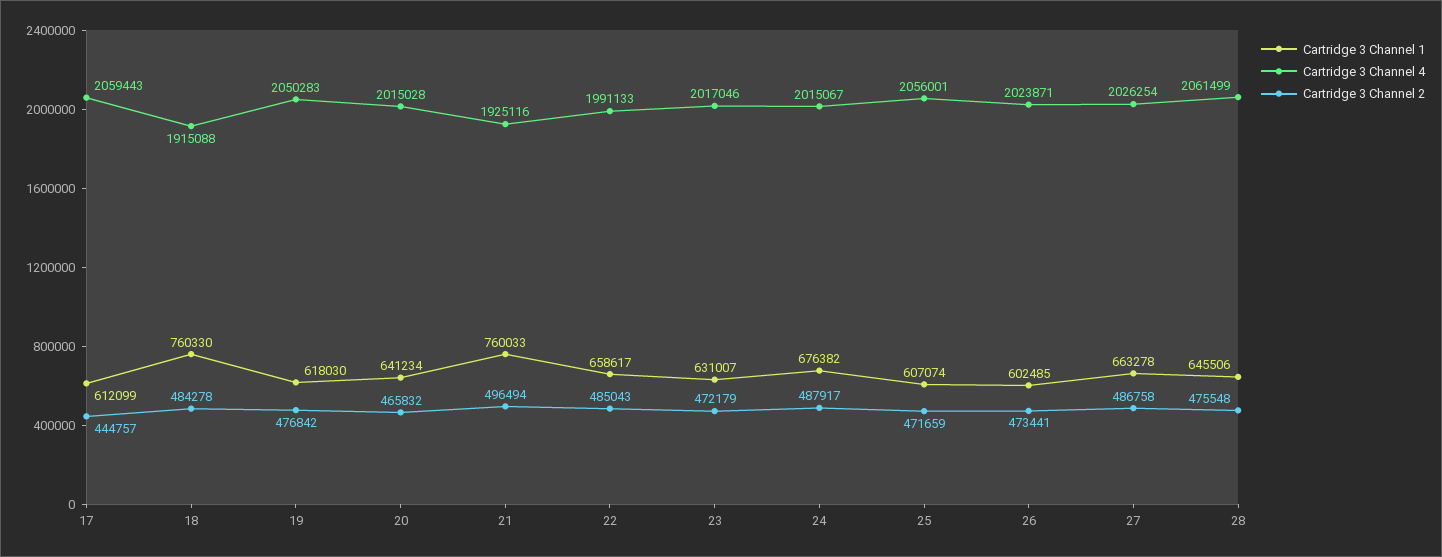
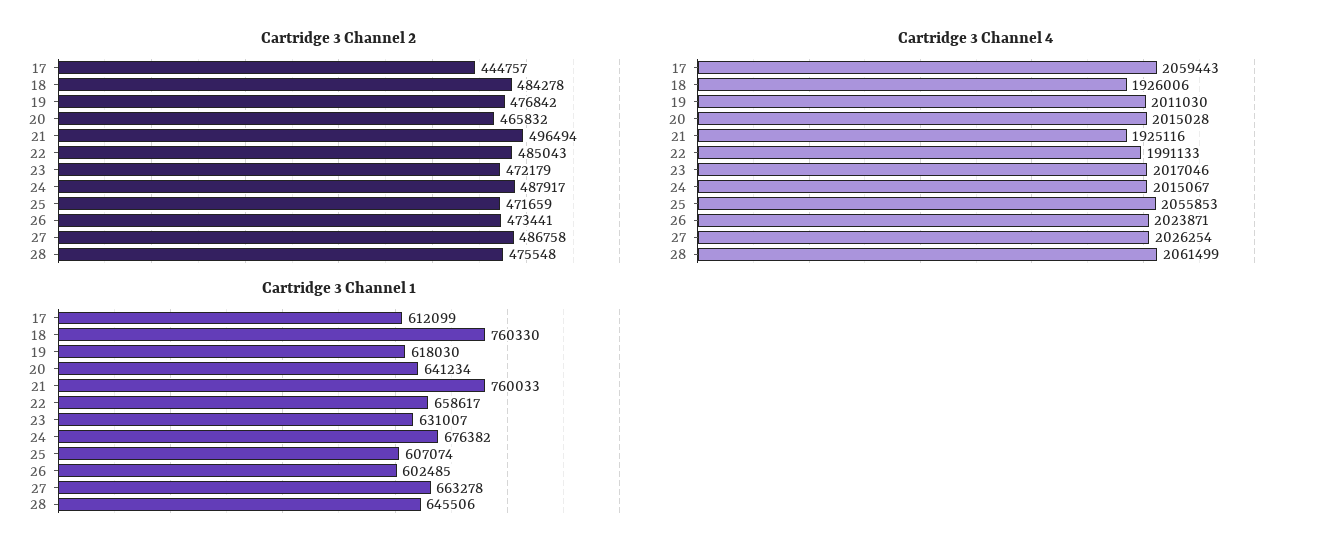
Cartridge 3 Channel 4, 18: 1915088 -> 1926006
Cartridge 3 Channel 4, 19: 2050283 -> 2011030
Cartridge 3 Channel 4, 25: 2056001 -> 2055853

